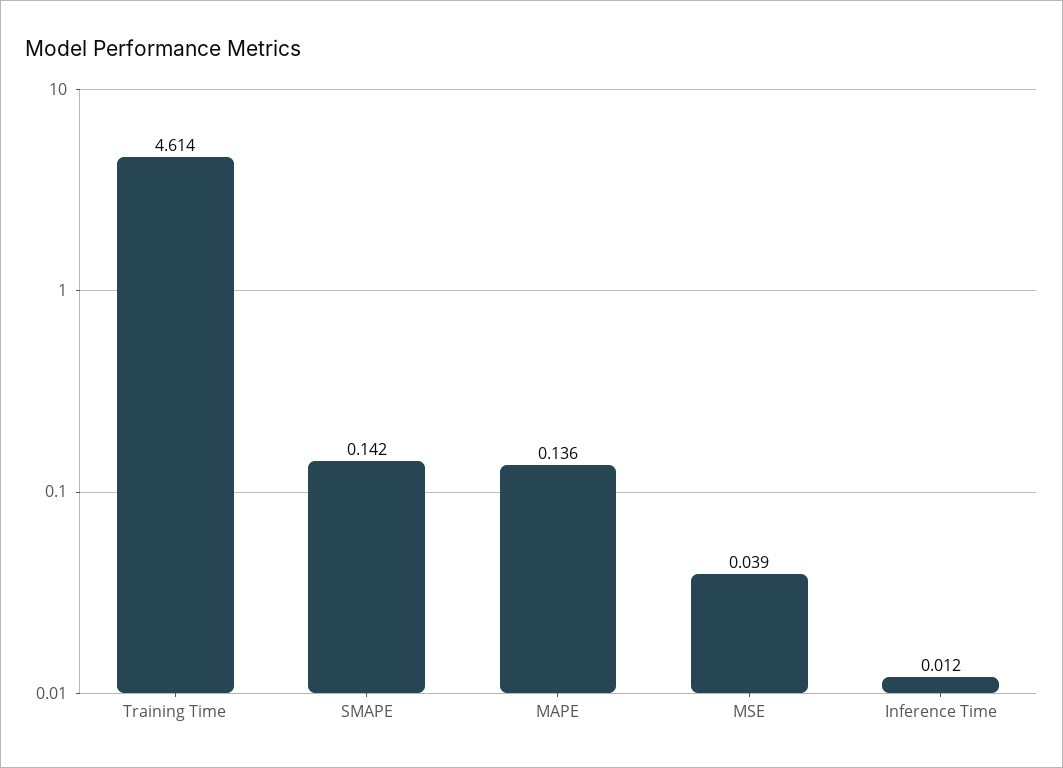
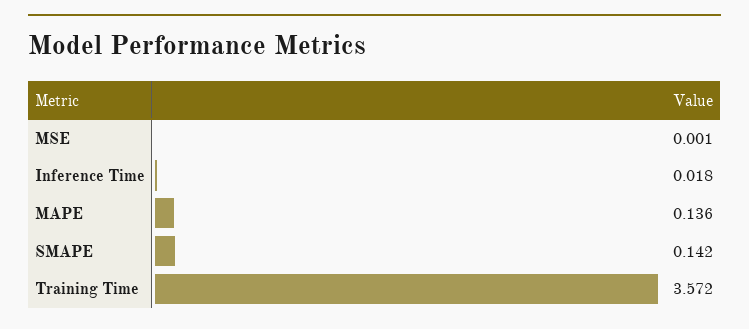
Training Time: 4.614 -> 3.572
MSE: 0.039 -> 0.001
Inference Time: 0.012 -> 0.018

